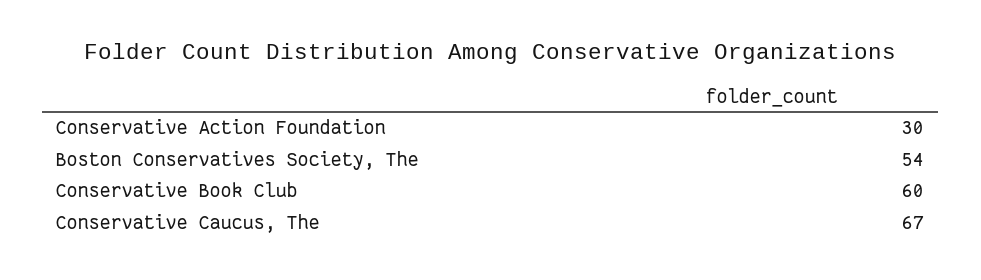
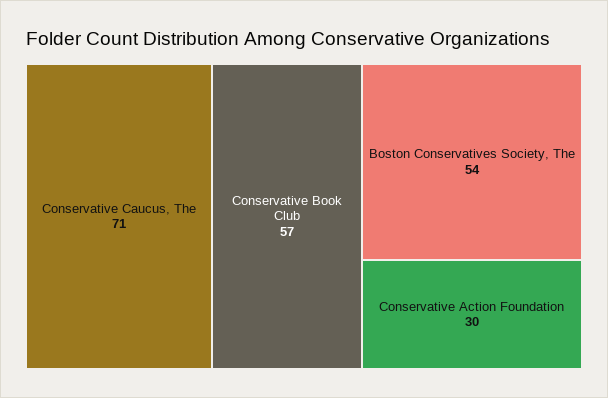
Conservative Book Club: 60 -> 57
Conservative Caucus, The: 67 -> 71

